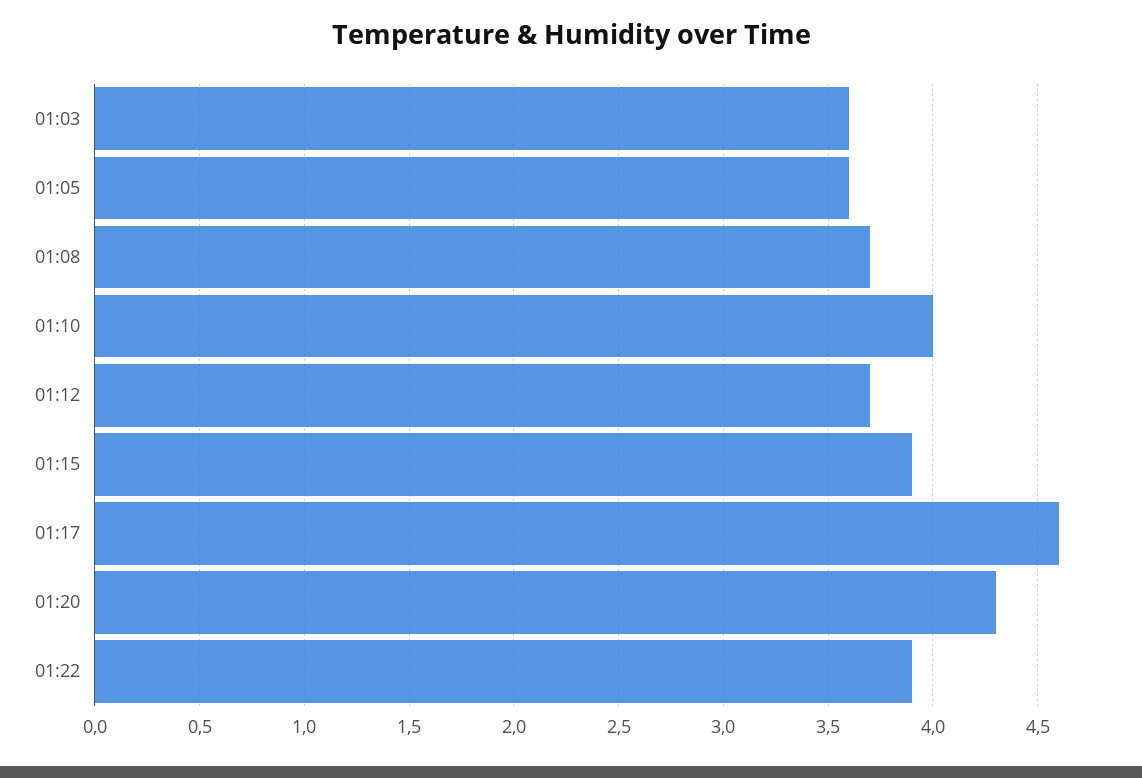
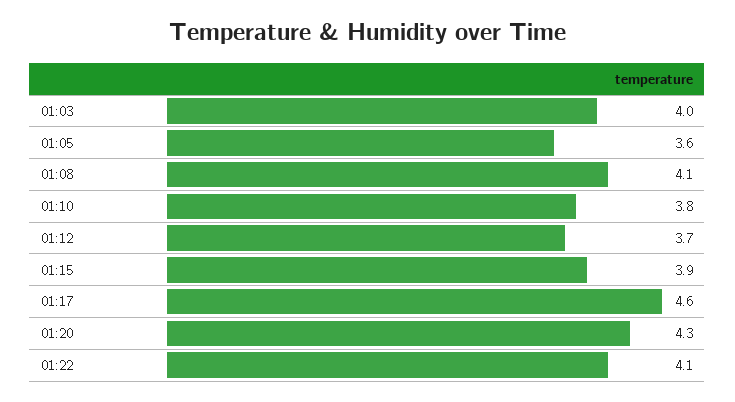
01:03: 3.6 -> 4
01:08: 3.7 -> 4.1
01:10: 4 -> 3.8
01:22: 3.9 -> 4.1

